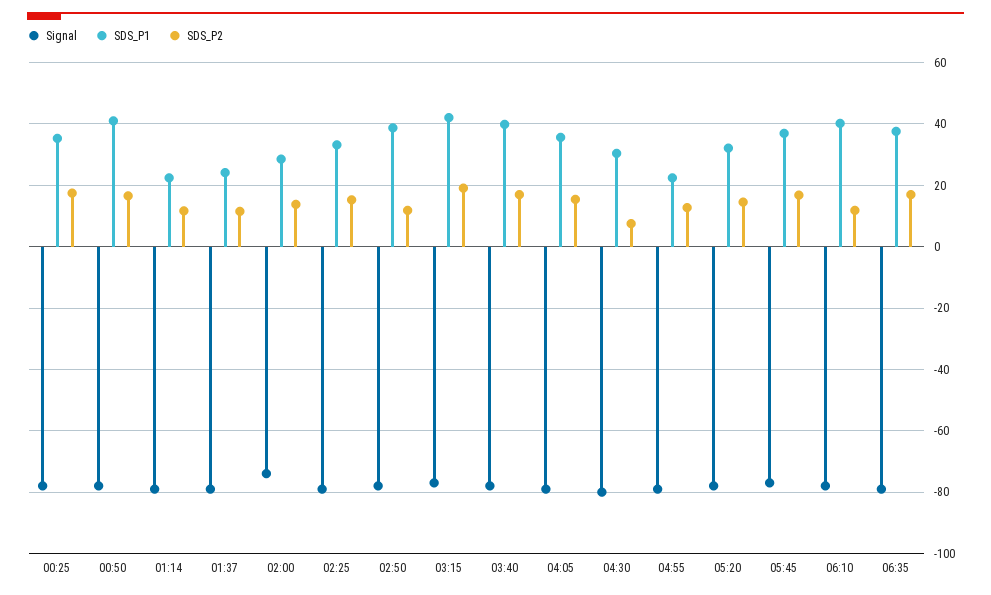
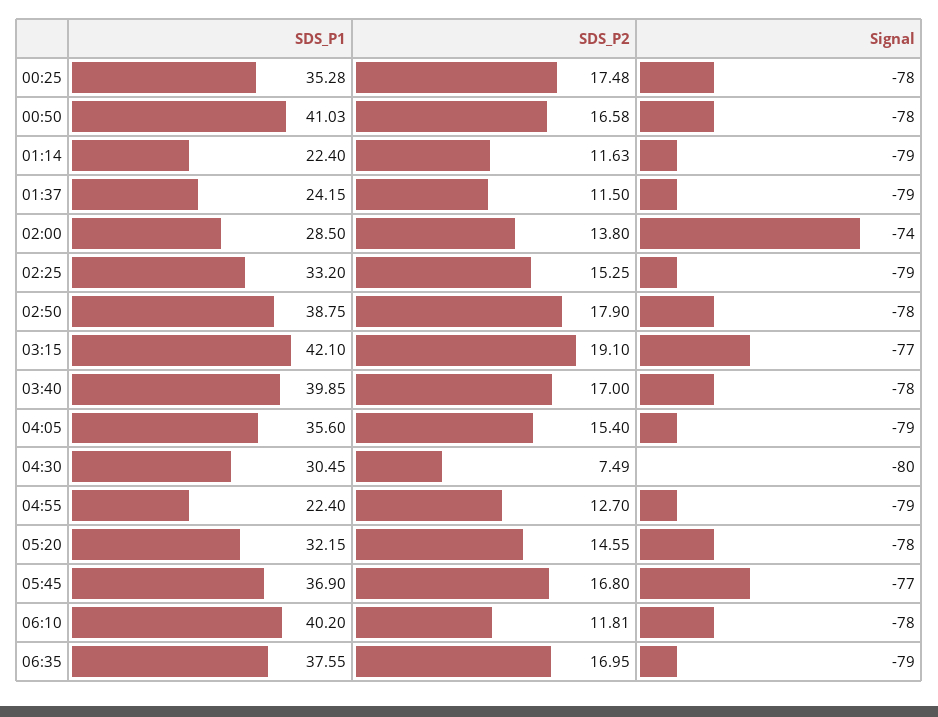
SDS_P2, 02:50: 12 -> 17.9

